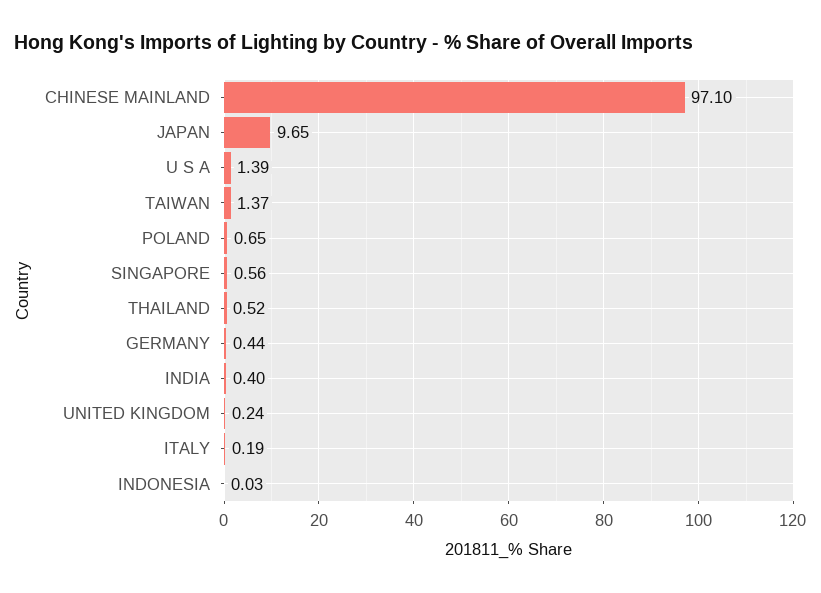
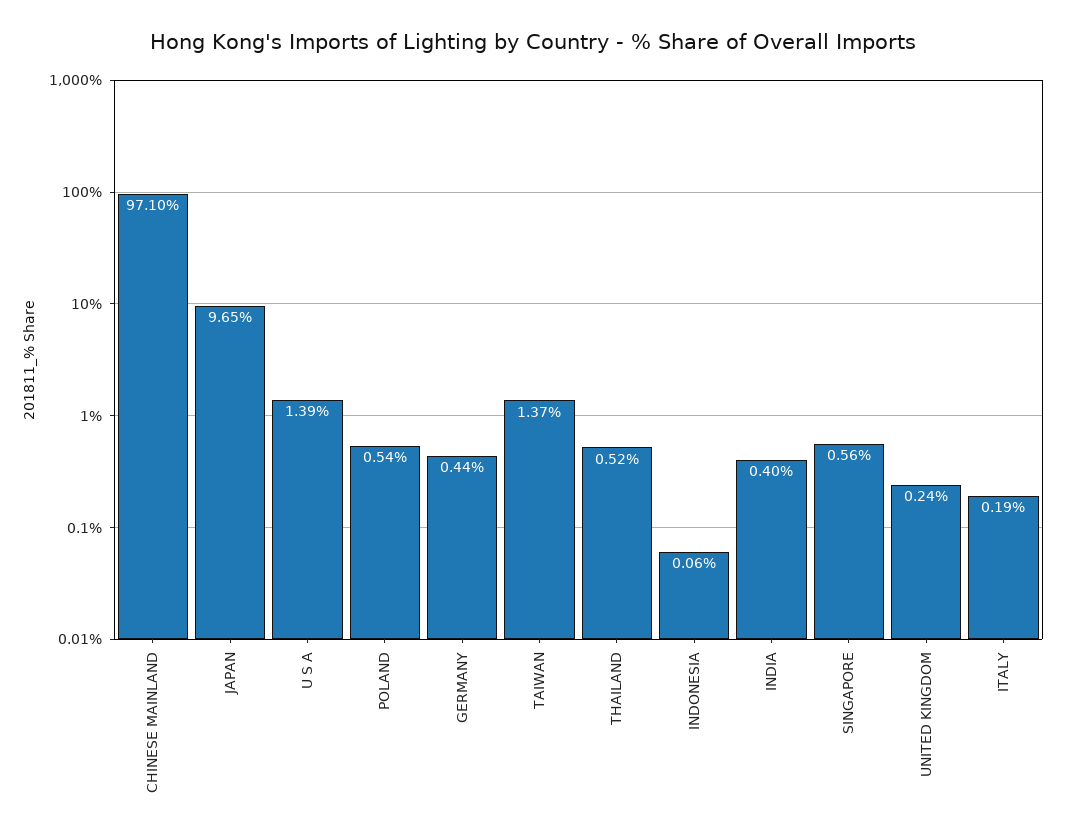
POLAND: 0.65 -> 0.54
INDONESIA: 0.03 -> 0.06

